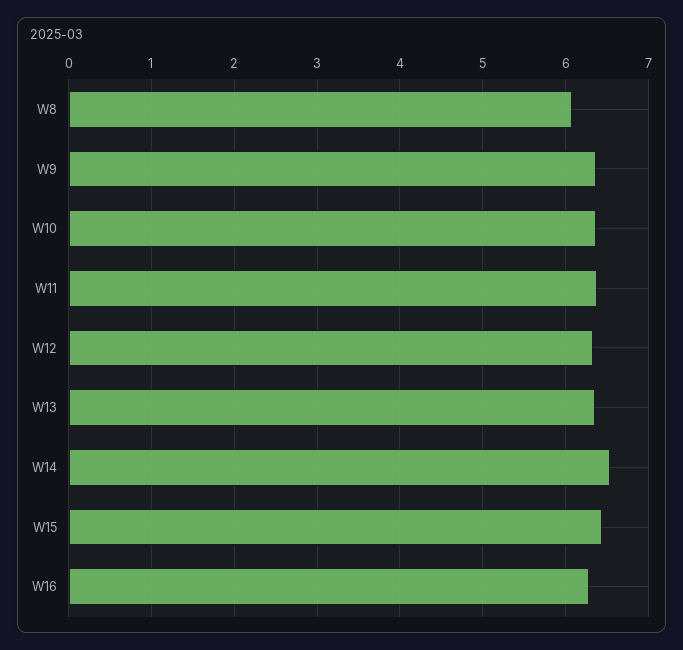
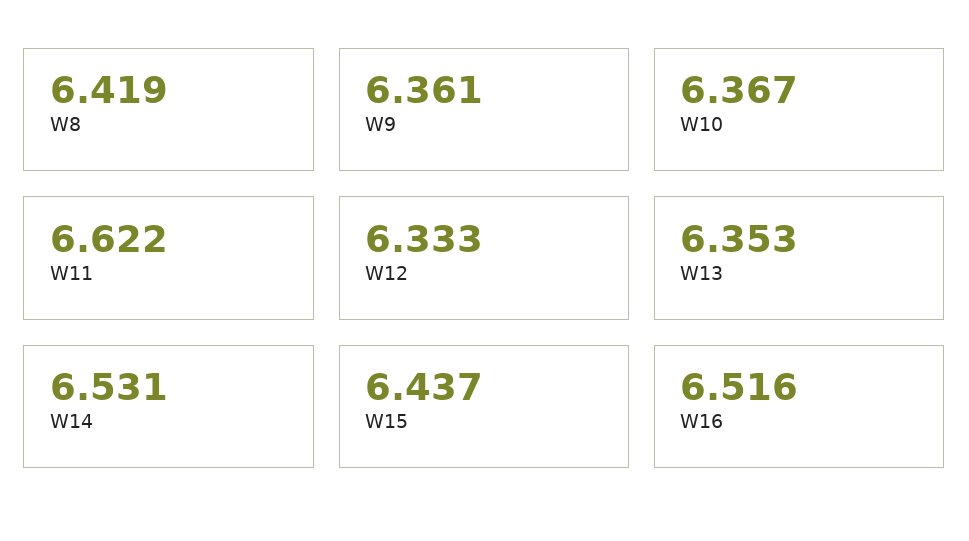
W8: 6.1 -> 6.419
W11: 6.4 -> 6.622
W16: 6.3 -> 6.516

